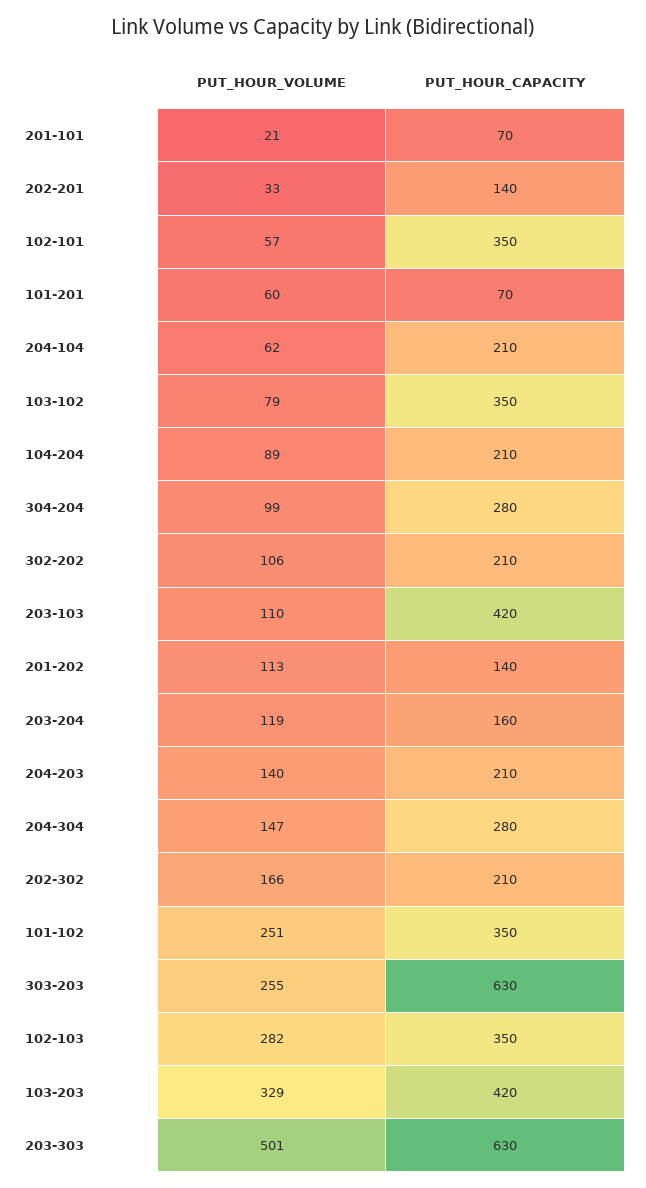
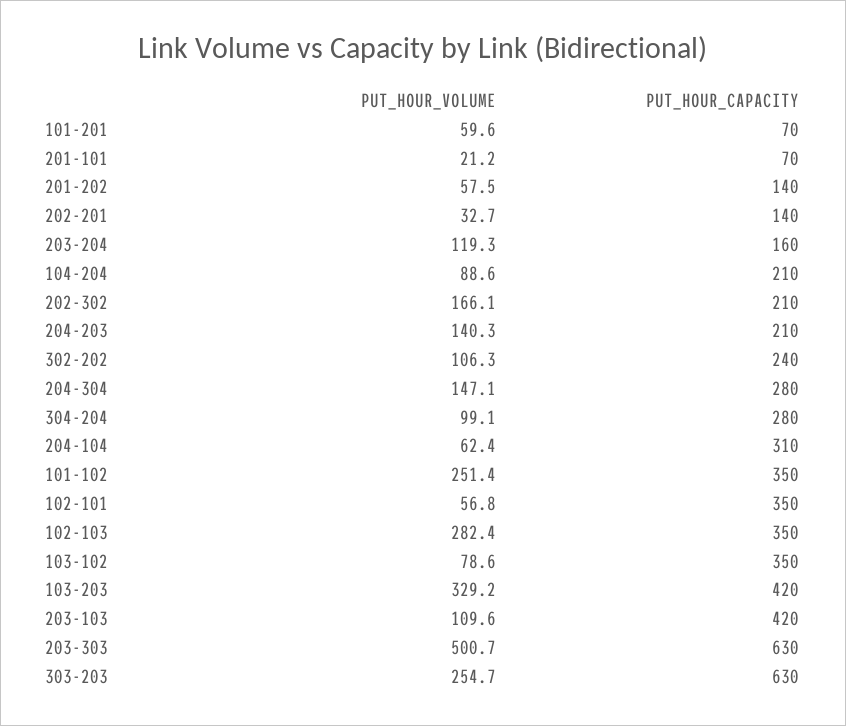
PUT_HOUR_CAPACITY, 204-104: 210 -> 310
PUT_HOUR_CAPACITY, 302-202: 210 -> 240
PUT_HOUR_VOLUME, 201-202: 113 -> 57.5

